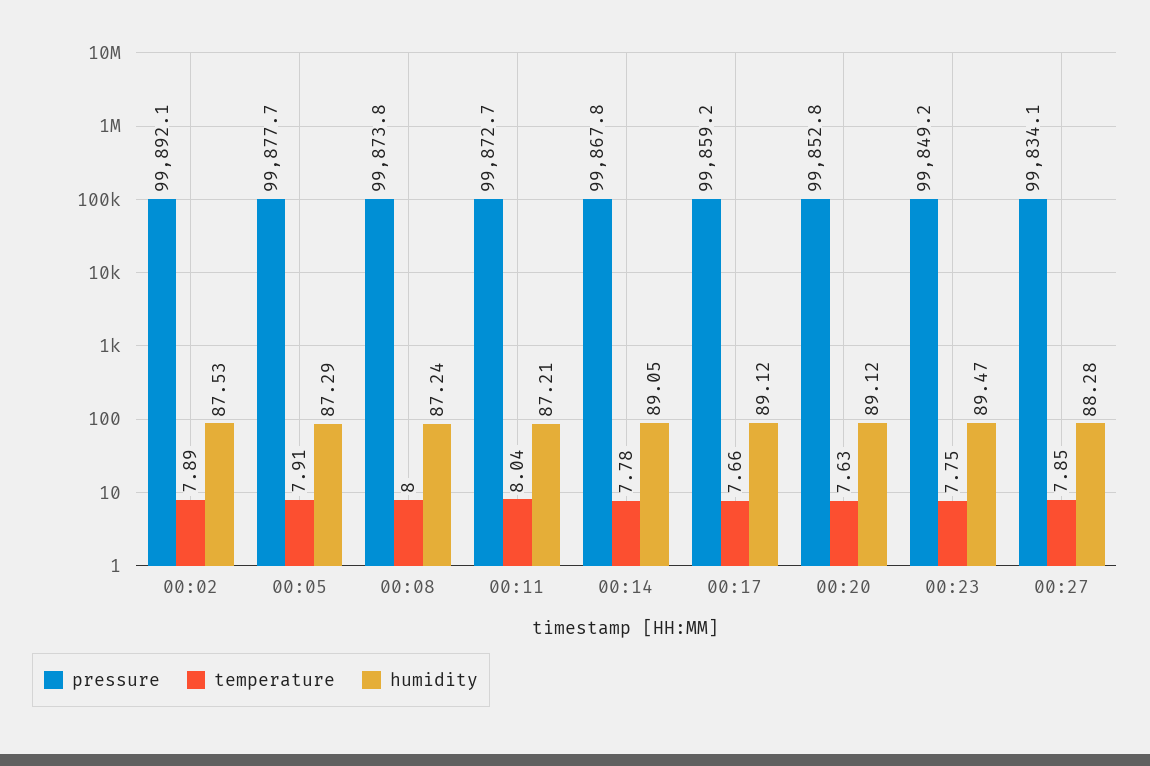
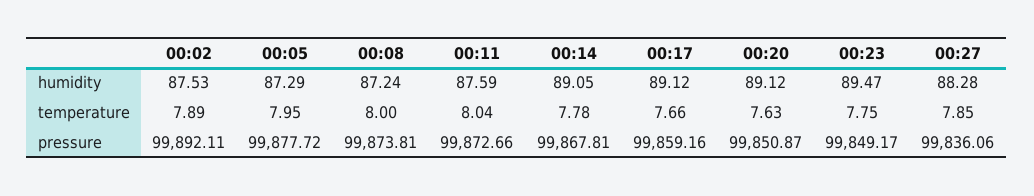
temperature, 00:05: 7.91 -> 7.95
humidity, 00:11: 87.21 -> 87.59
pressure, 00:20: 99852.8 -> 99850.87
pressure, 00:27: 99834.1 -> 99836.06

